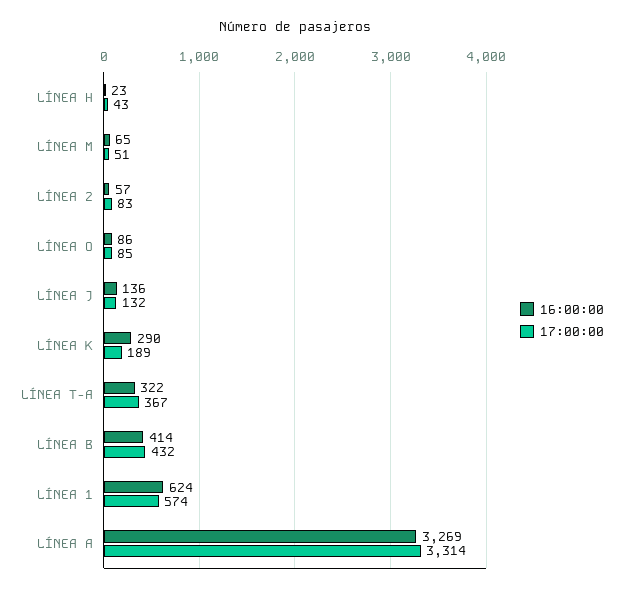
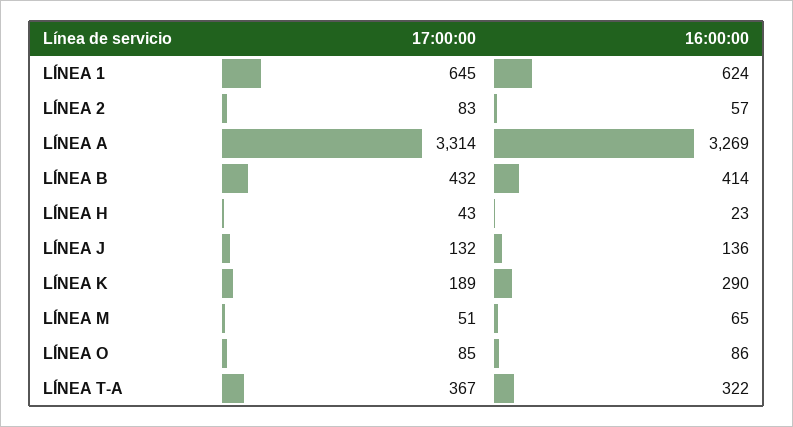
17:00:00, LÍNEA 1: 574 -> 645

